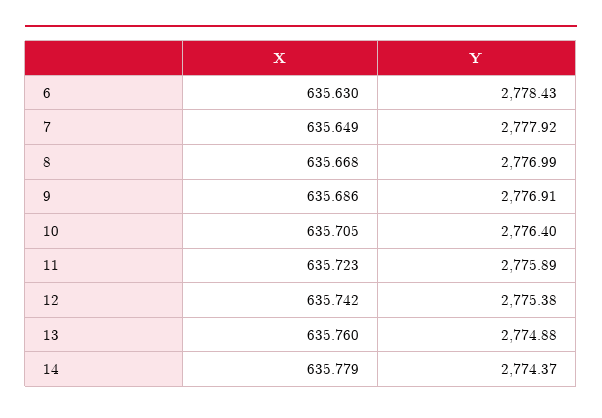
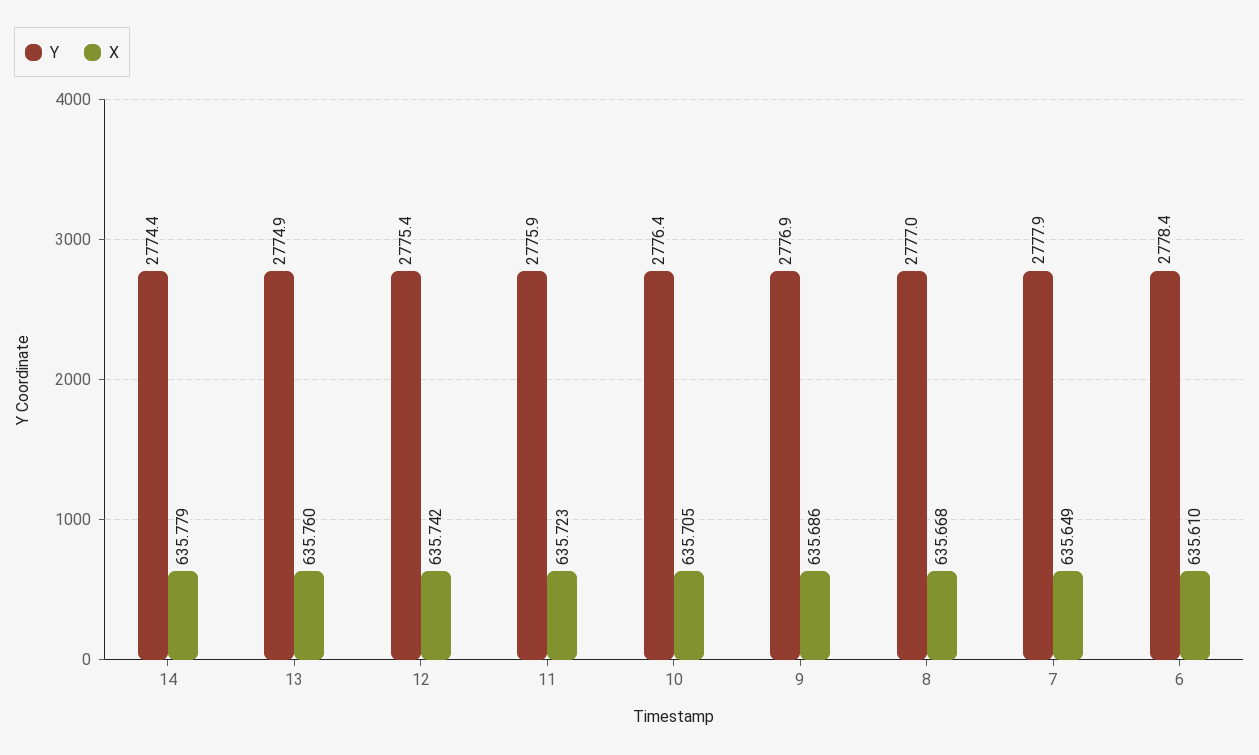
X, 6: 635.63 -> 635.61

